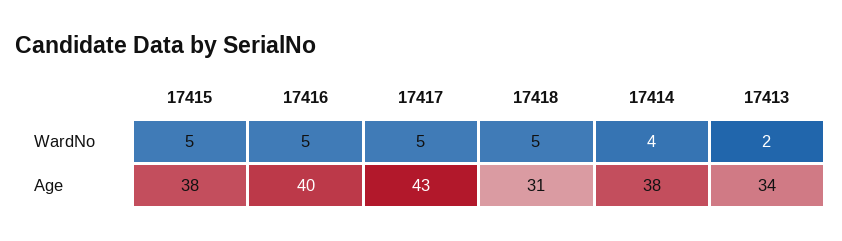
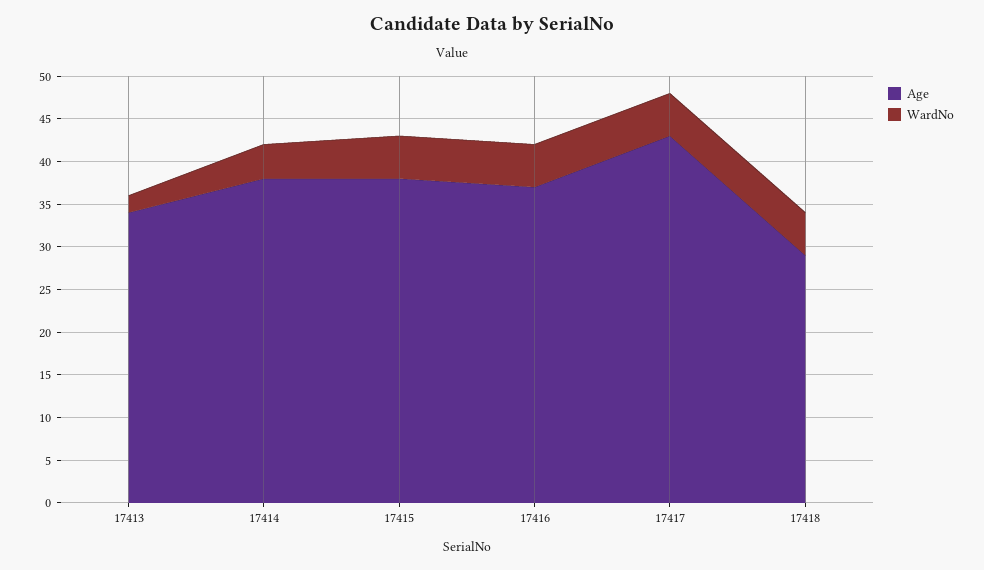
Age, 17416: 40 -> 37
Age, 17418: 31 -> 29

